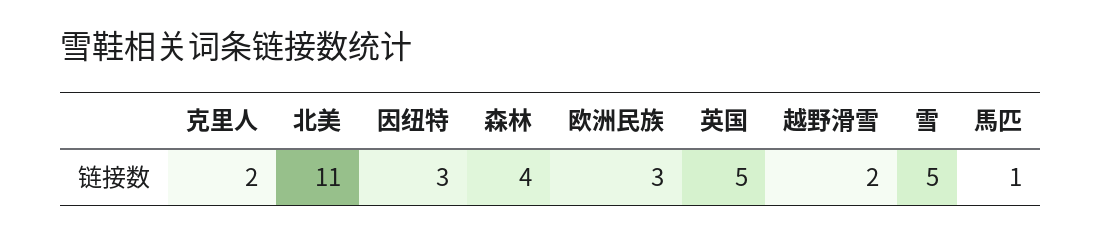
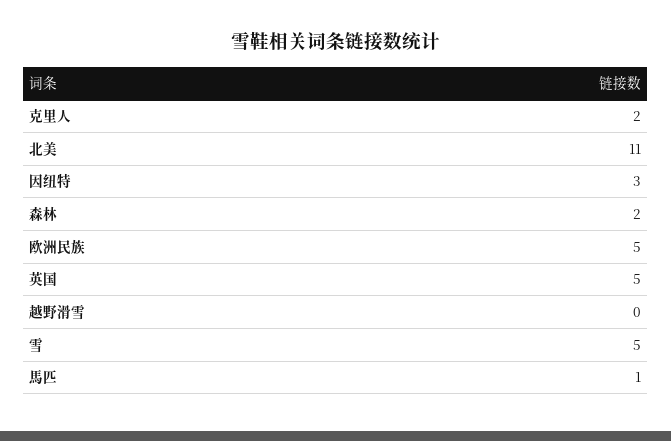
森林: 4 -> 2
欧洲民族: 3 -> 5
越野滑雪: 2 -> 0

